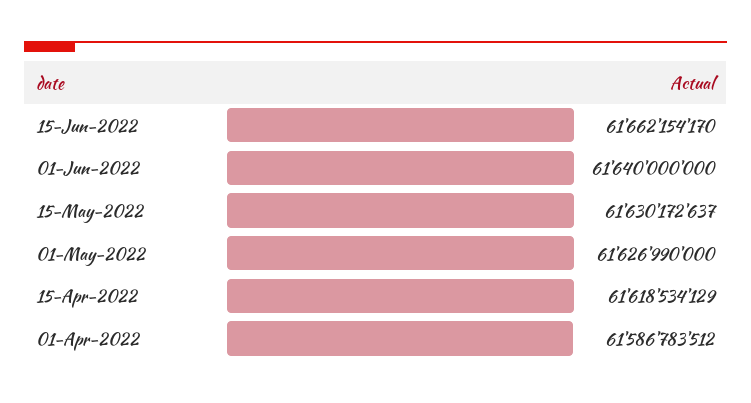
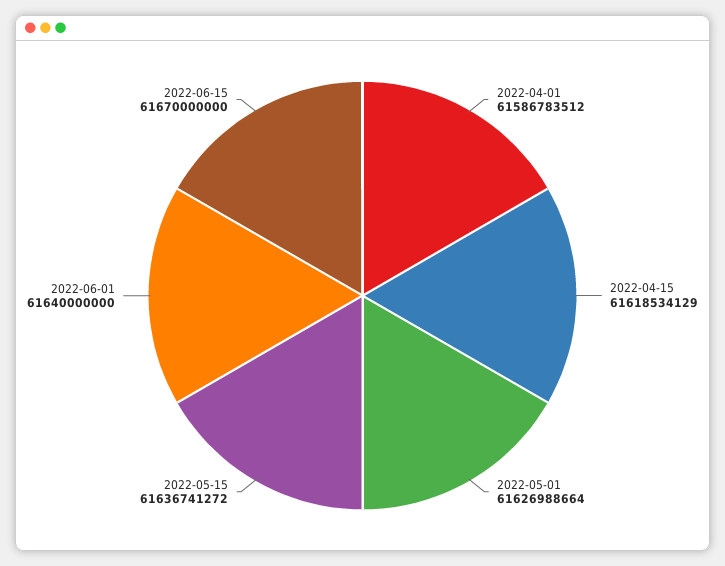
15-Jun-2022: 61662154170 -> 61670000000
15-May-2022: 61630172637 -> 61636741272
01-May-2022: 61626990000 -> 61626988664

